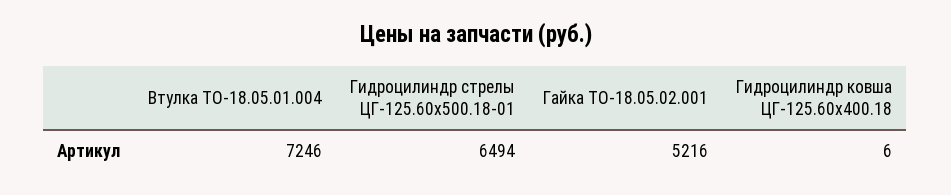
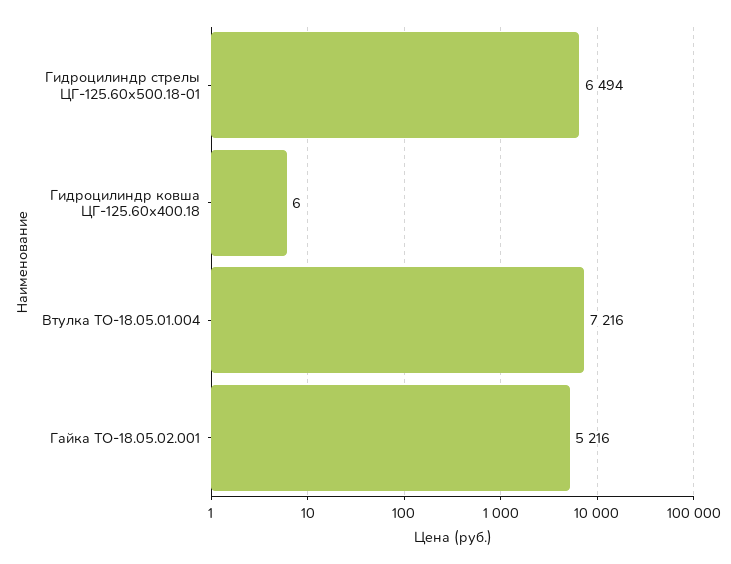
Втулка ТО-18.05.01.004: 7246 -> 7216

